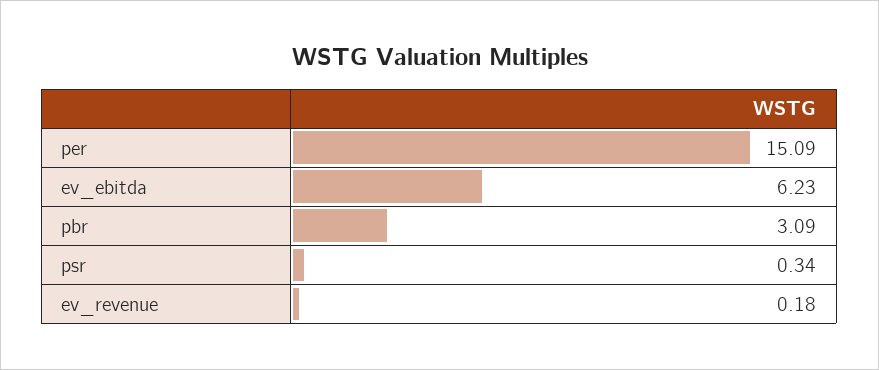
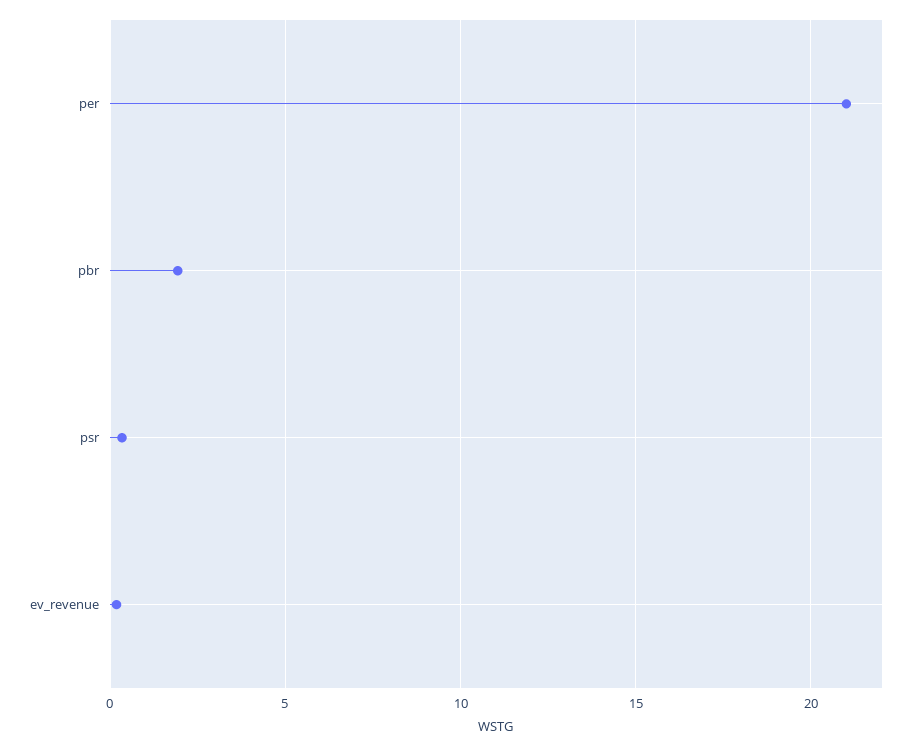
per: 15.09 -> 21
ev_ebitda: 6.23 -> none
pbr: 3.09 -> 2

